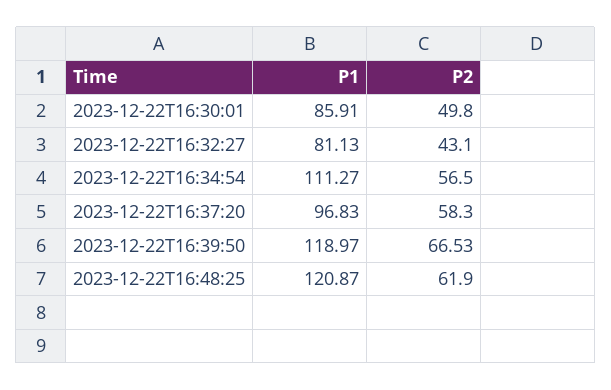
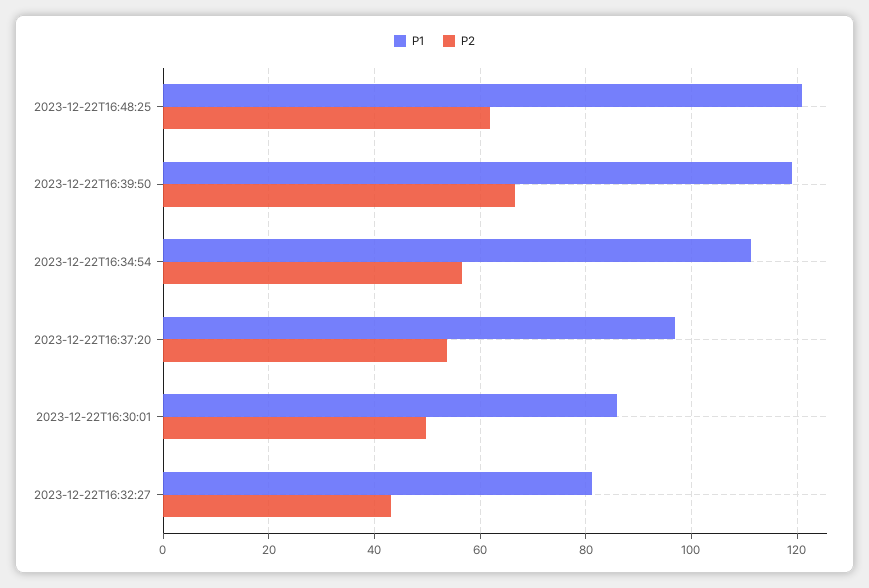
P2, 2023-12-22T16:37:20: 58.3 -> 54

